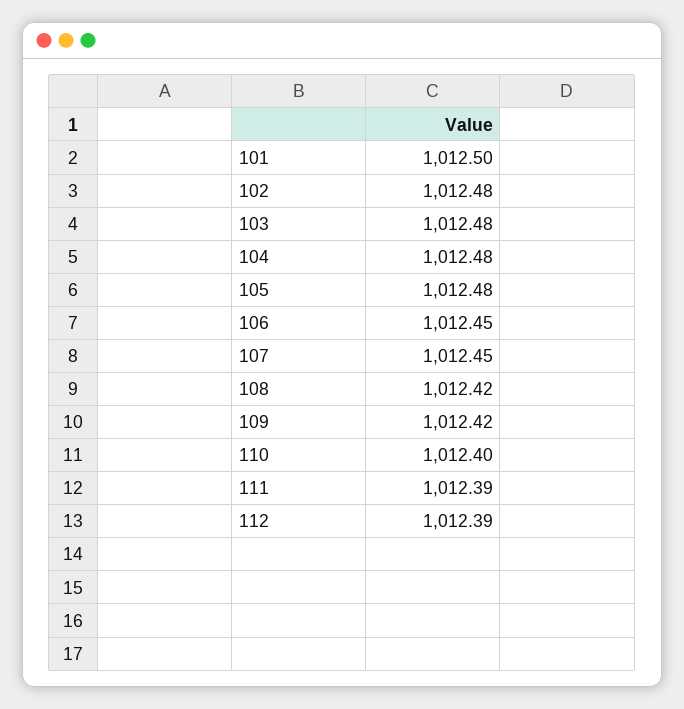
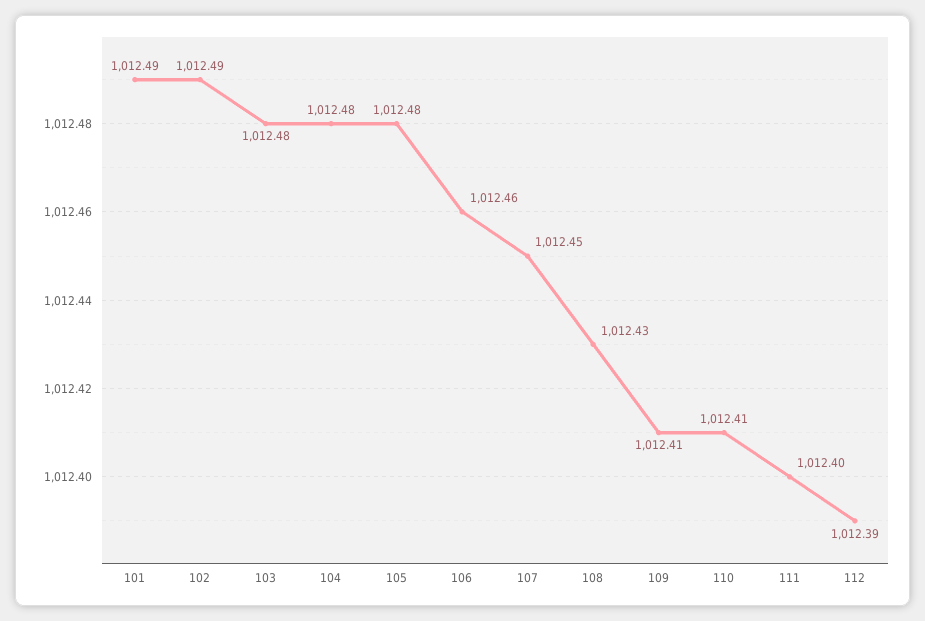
101: 1012.5 -> 1012.49
102: 1012.48 -> 1012.49
106: 1012.45 -> 1012.46
108: 1012.42 -> 1012.43
109: 1012.42 -> 1012.41
110: 1012.4 -> 1012.41
111: 1012.39 -> 1012.4

